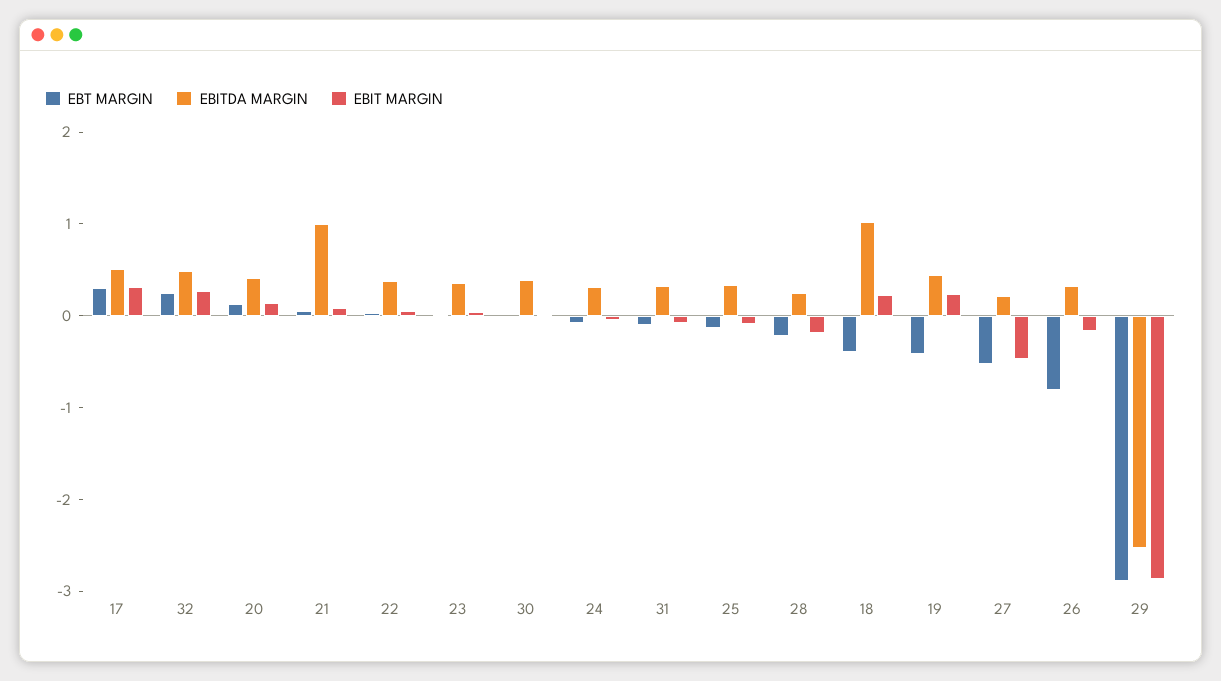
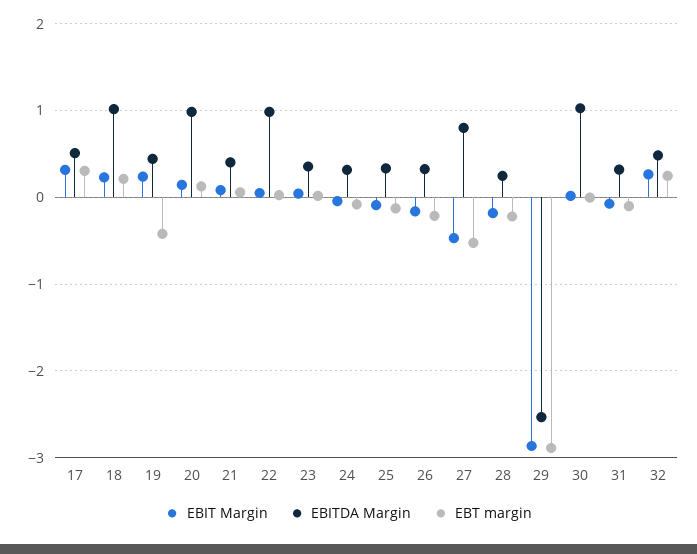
EBITDA MARGIN, 20: 0.4 -> 1
EBITDA MARGIN, 21: 1 -> 0.4
EBITDA MARGIN, 22: 0.4 -> 1
EBITDA MARGIN, 30: 0.4 -> 1
EBT MARGIN, 18: -0.4 -> 0.2
EBITDA MARGIN, 27: 0.2 -> 0.8
EBT MARGIN, 26: -0.8 -> -0.2

